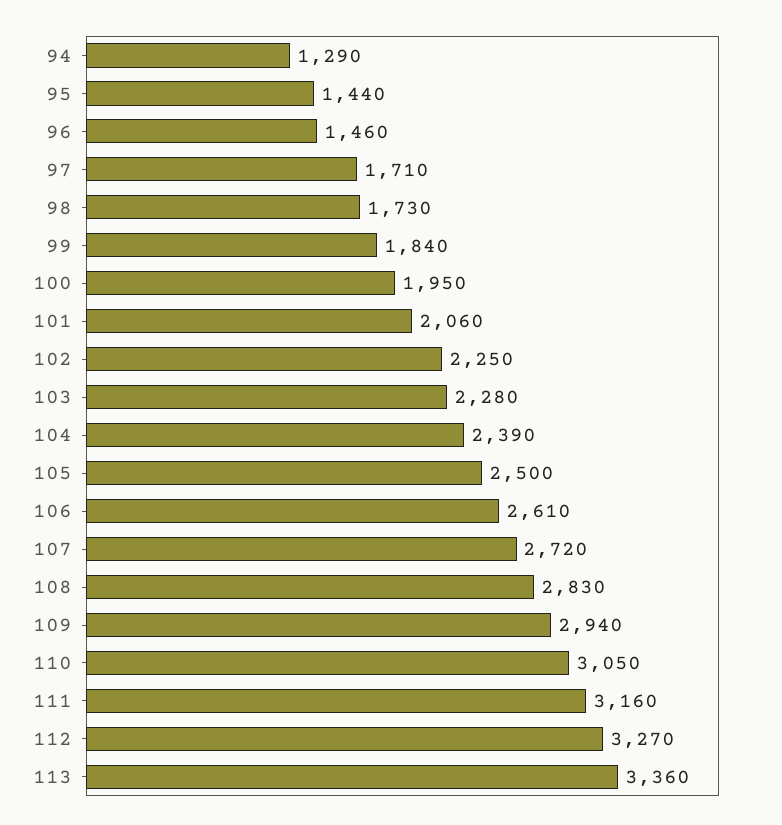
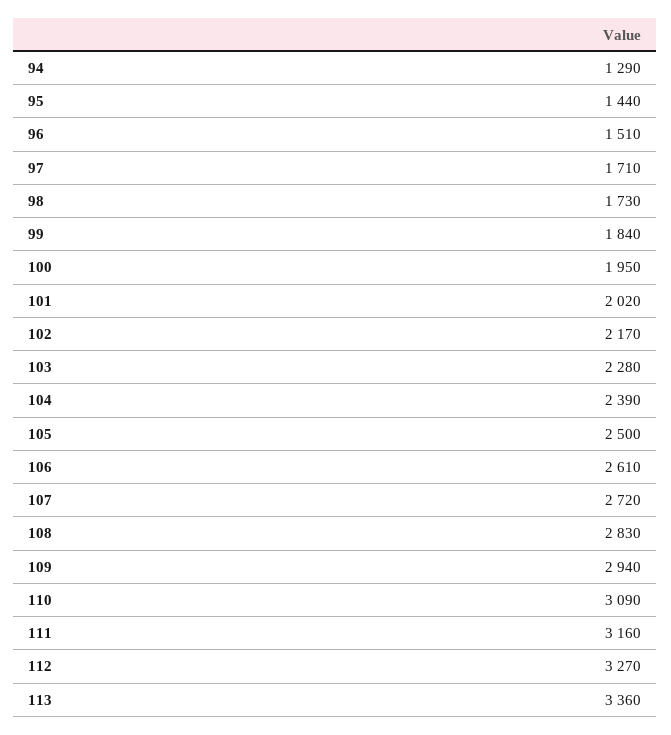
96: 1460 -> 1510
101: 2060 -> 2020
102: 2250 -> 2170
110: 3050 -> 3090

